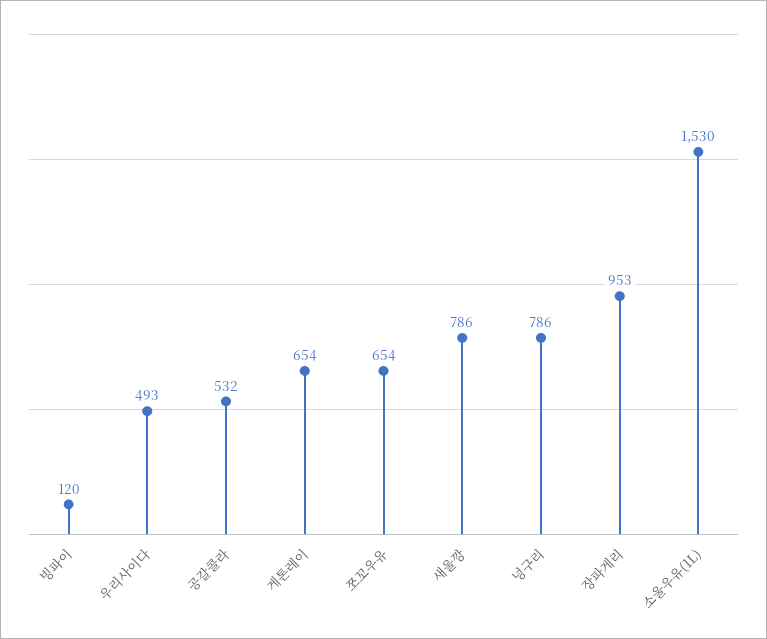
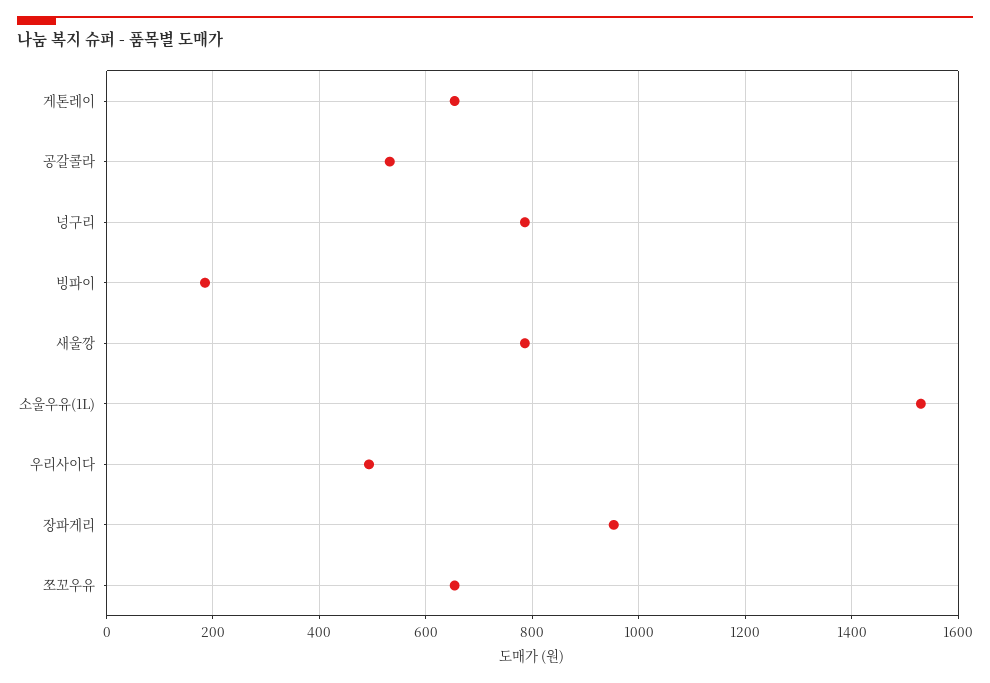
빙파이: 120 -> 180

